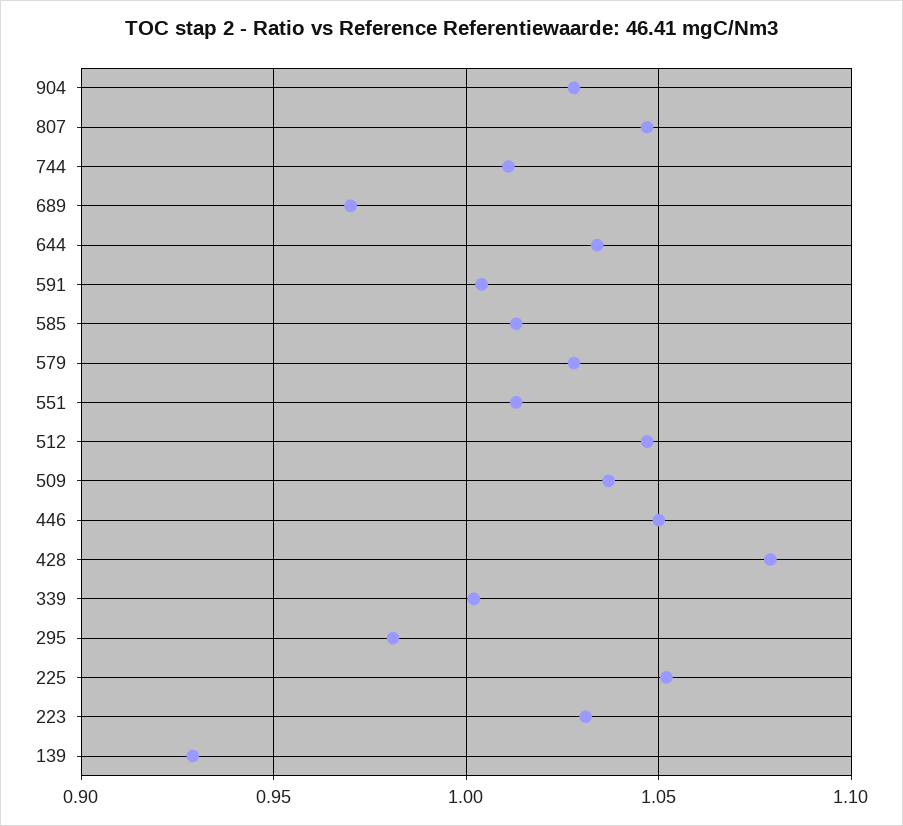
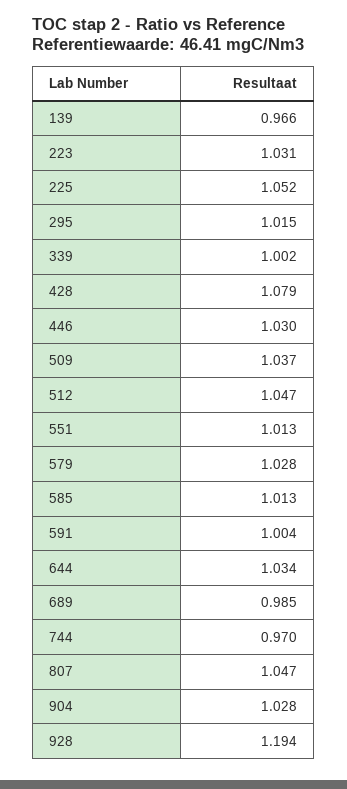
744: 1.01 -> 0.97
689: 0.97 -> 0.985
446: 1.05 -> 1.03
295: 0.98 -> 1.015
139: 0.93 -> 0.966
928: none -> 1.194

